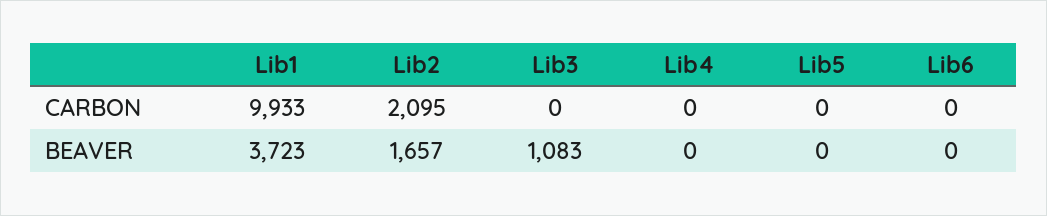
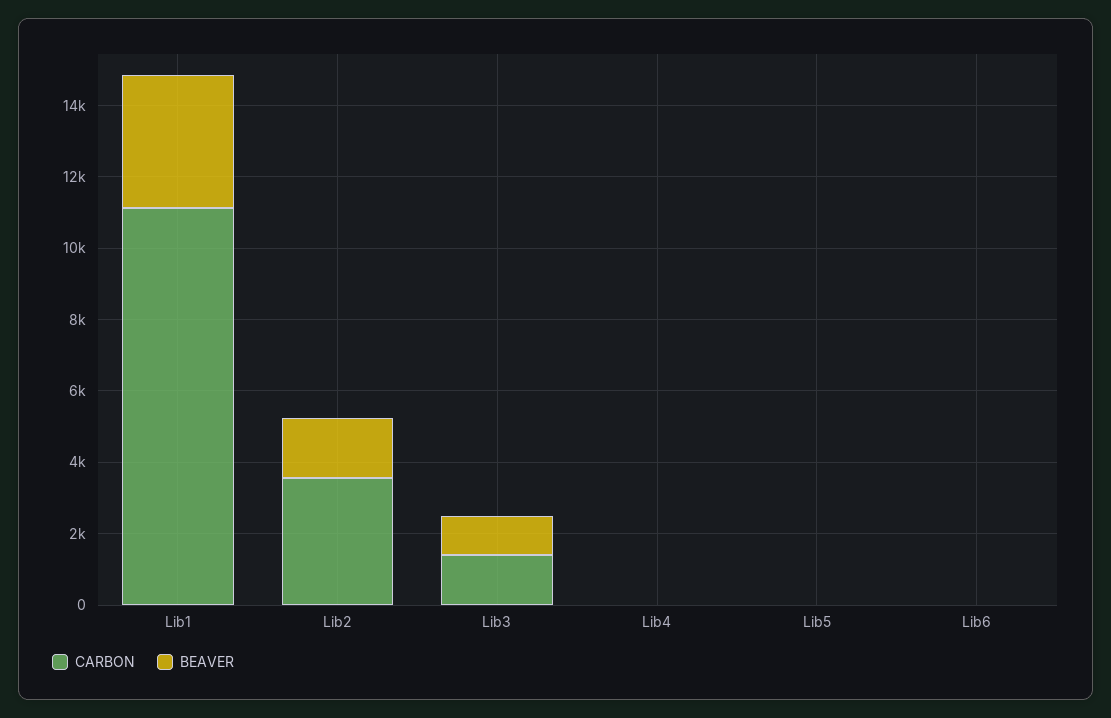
CARBON, Lib1: 9933 -> 11000
CARBON, Lib2: 2095 -> 3500
CARBON, Lib3: 0 -> 1500

